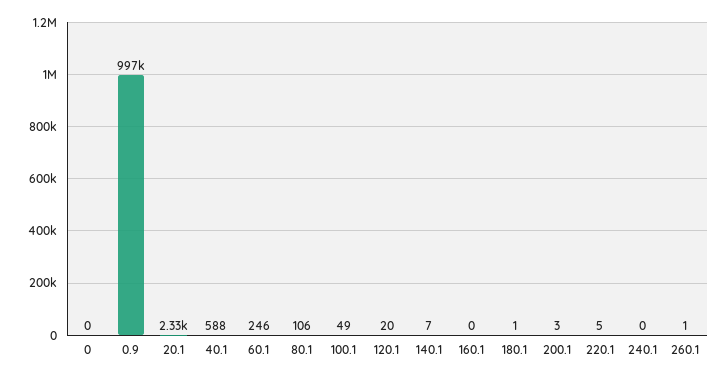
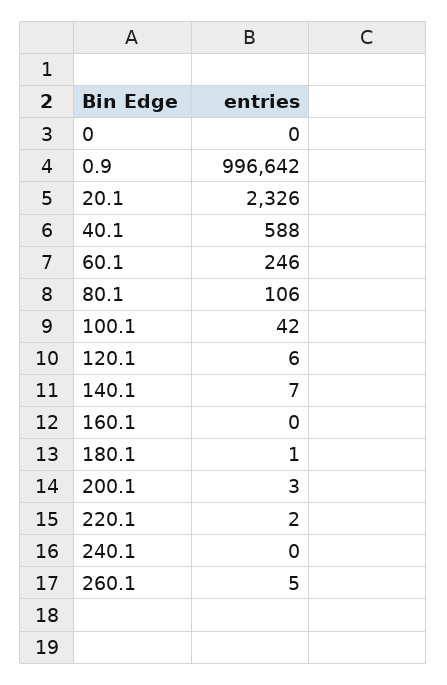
100.1: 49 -> 42
120.1: 20 -> 6
220.1: 5 -> 2
260.1: 1 -> 5

